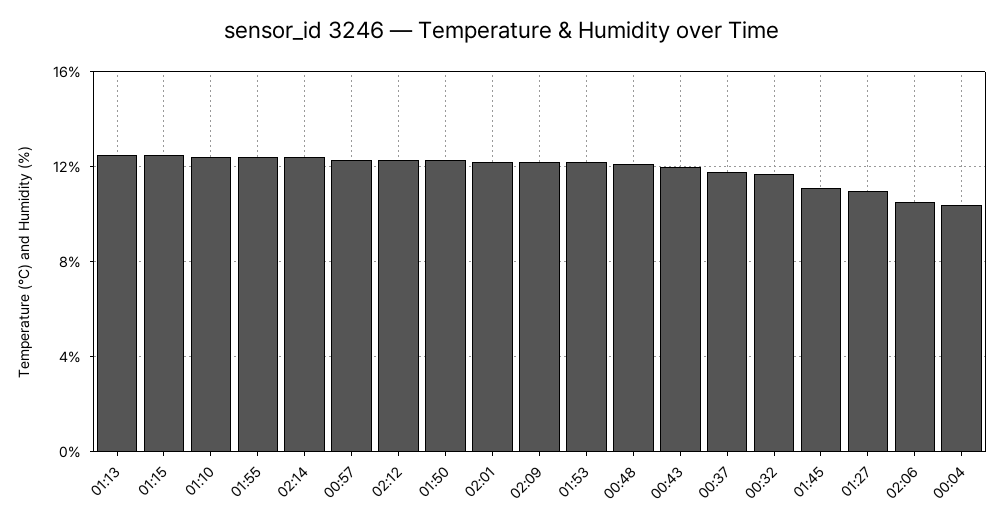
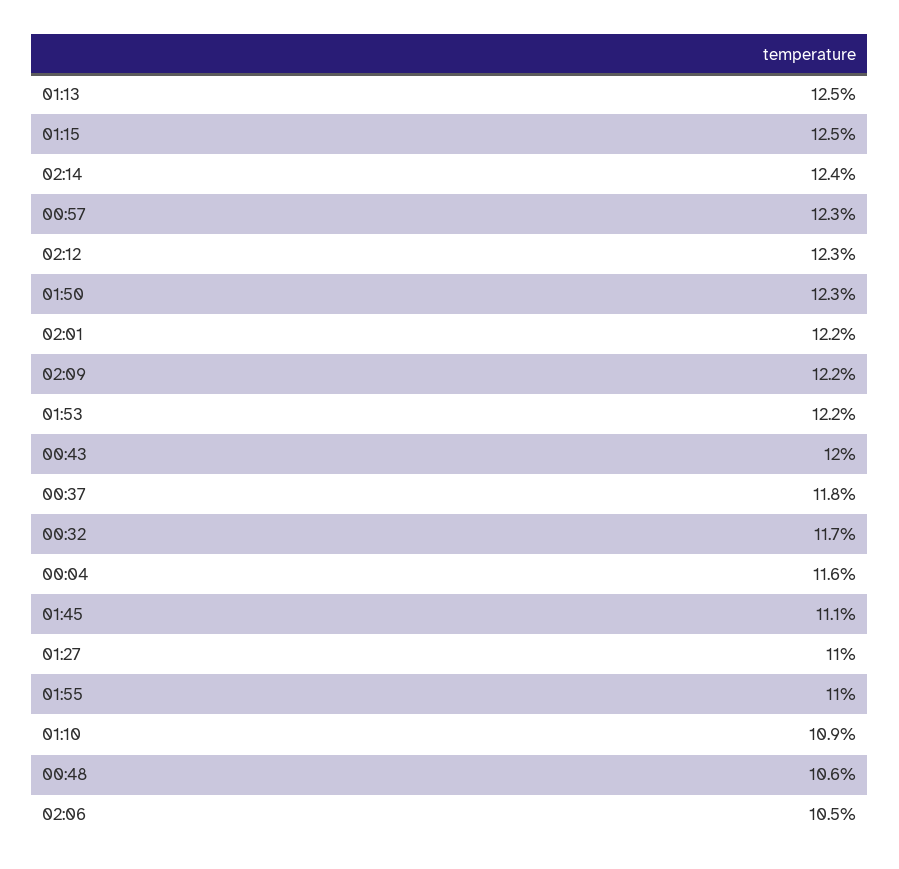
01:10: 12.5 -> 10.9
01:55: 12.5 -> 11
00:48: 12 -> 10.6
00:04: 10.5 -> 11.6

